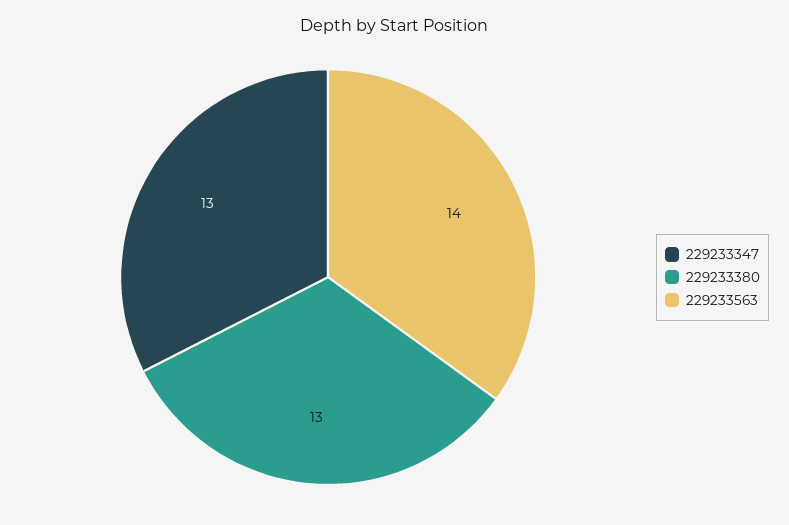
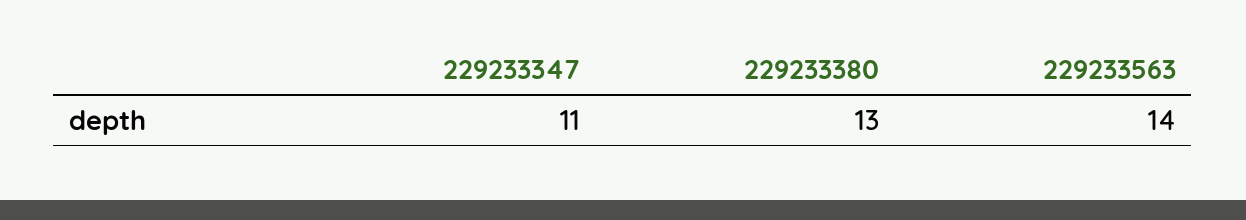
229233347: 13 -> 11

